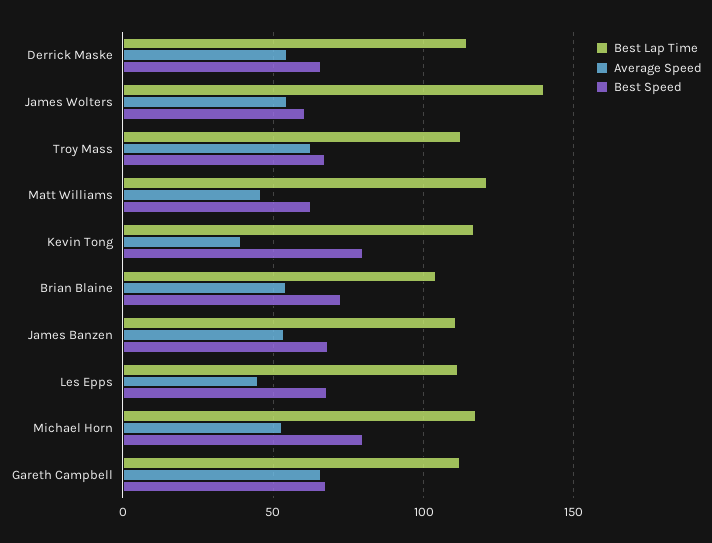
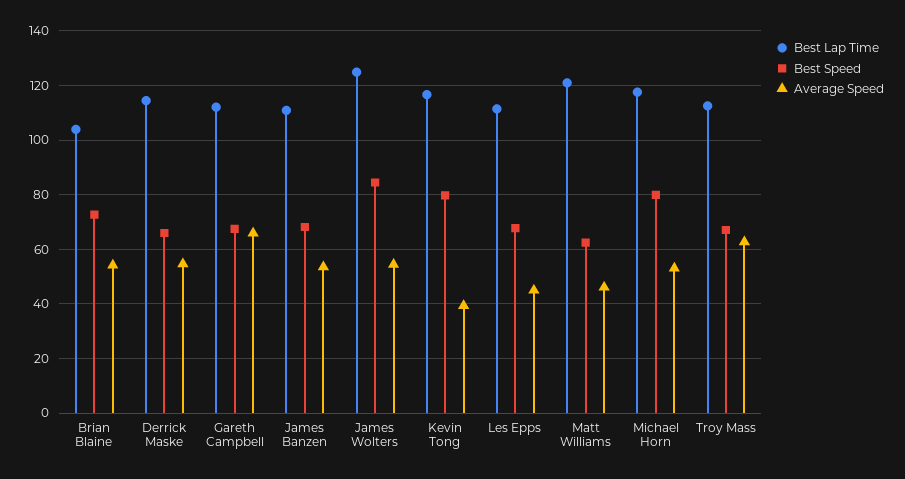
Best Lap Time, James Wolters: 140 -> 125
Best Speed, James Wolters: 60 -> 85

